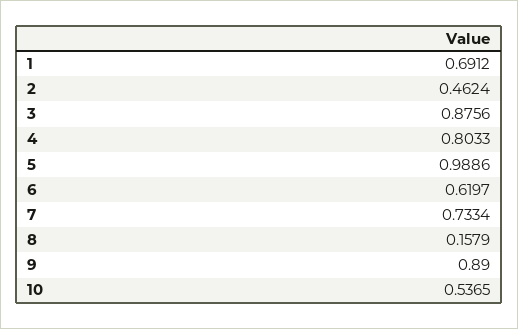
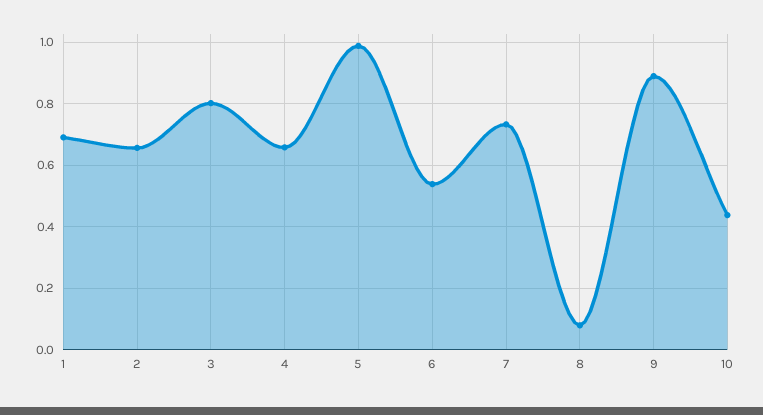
2: 0.4624 -> 0.66
3: 0.8756 -> 0.8
4: 0.8033 -> 0.66
6: 0.6197 -> 0.54
8: 0.1579 -> 0.08
10: 0.5365 -> 0.44

